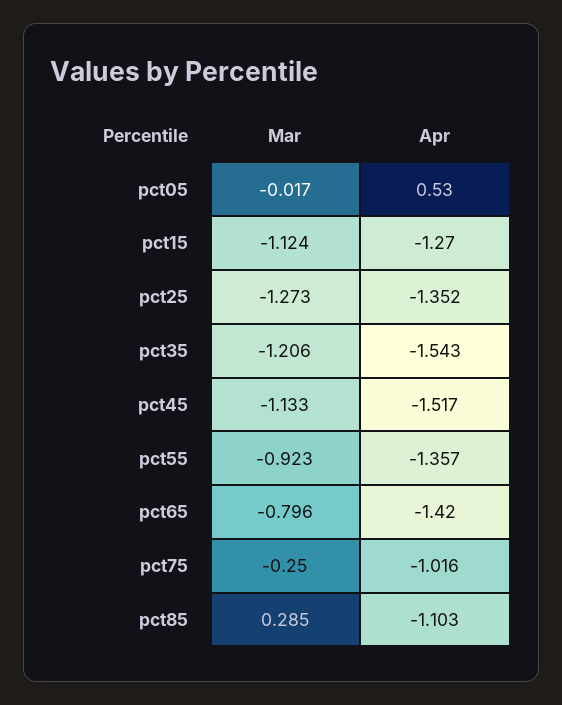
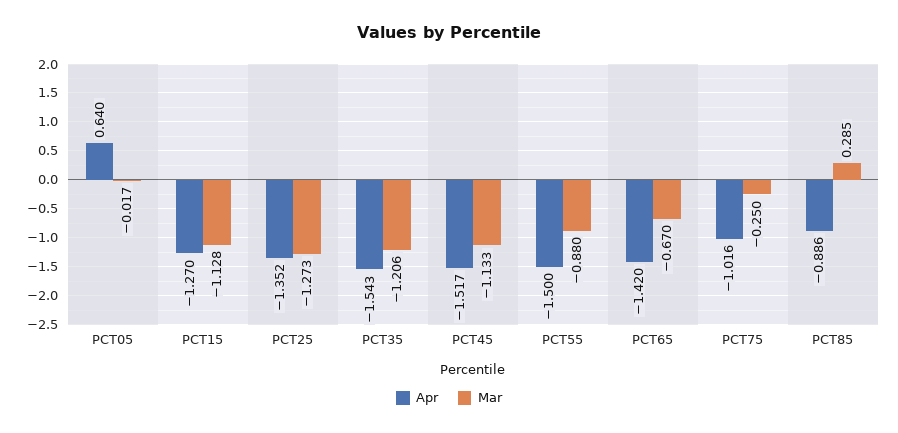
Apr, pct05: 0.53 -> 0.64
Mar, pct15: -1.124 -> -1.128
Mar, pct55: -0.923 -> -0.88
Apr, pct55: -1.357 -> -1.5
Mar, pct65: -0.796 -> -0.67
Apr, pct85: -1.103 -> -0.886

